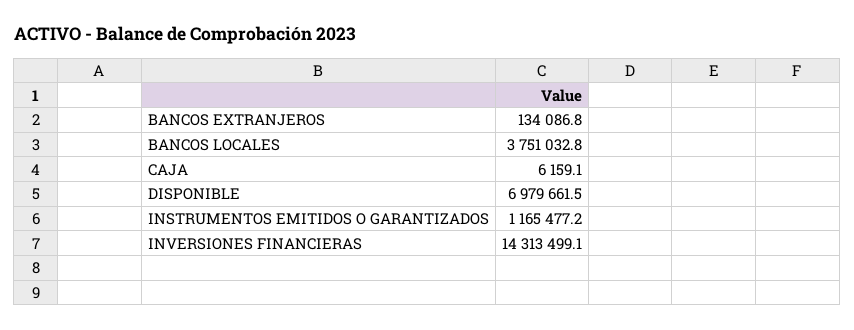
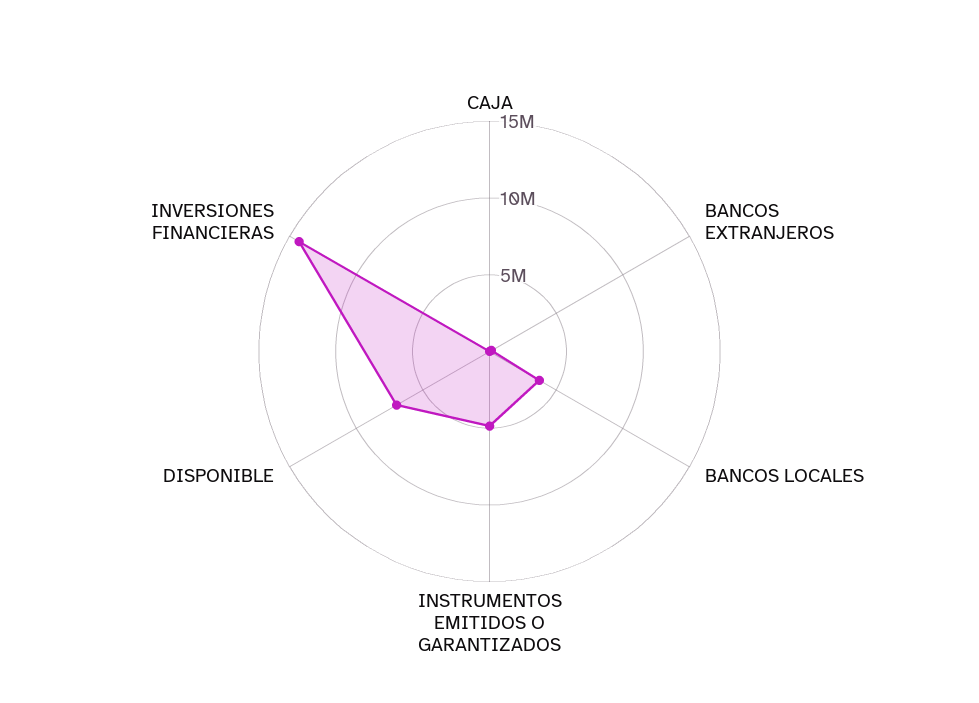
INSTRUMENTOS EMITIDOS O GARANTIZADOS: 1165477.2 -> 5000000

